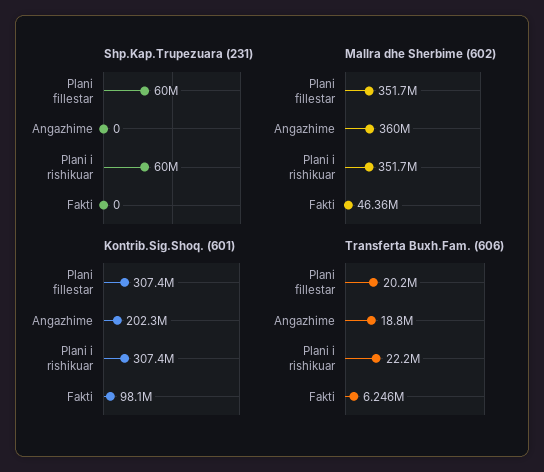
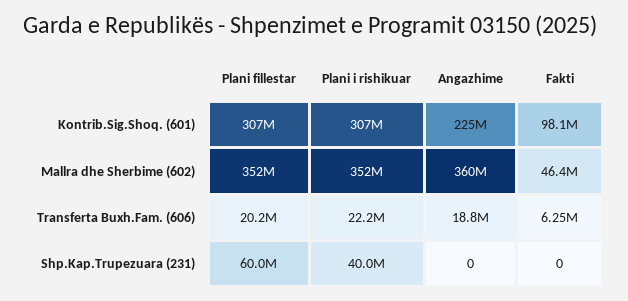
Shp.Kap.Trupezuara (231), Plani i rishikuar: 60000000 -> 40000000
Kontrib.Sig.Shoq. (601), Angazhime: 202300000 -> 225000000

